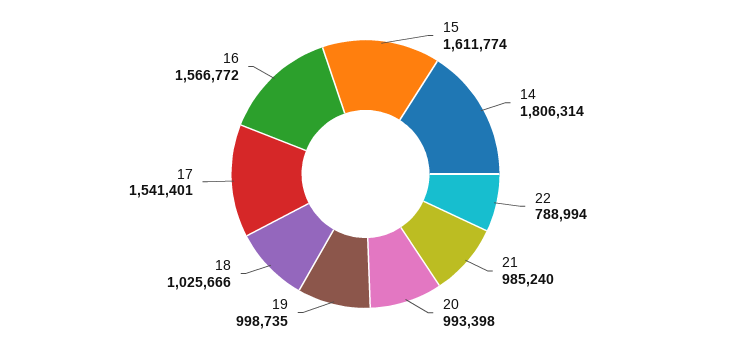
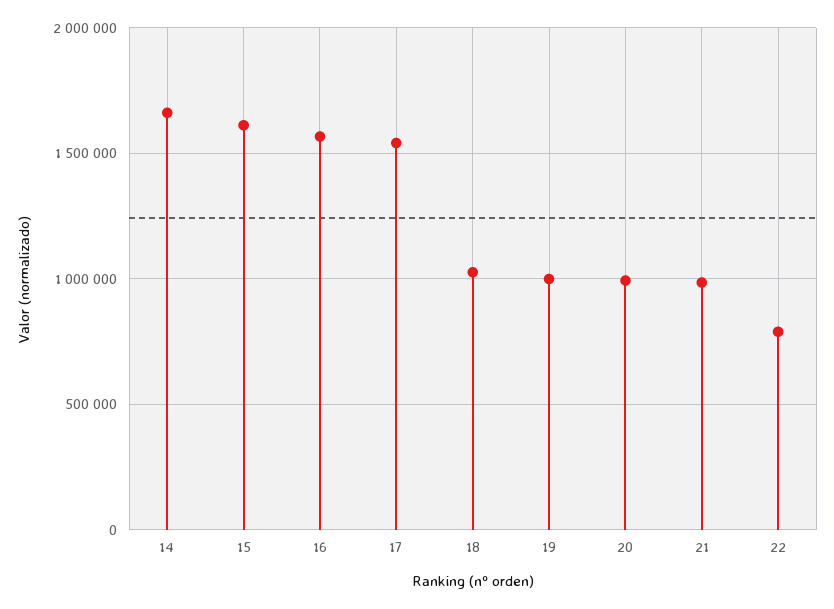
14: 1806314 -> 1650000

